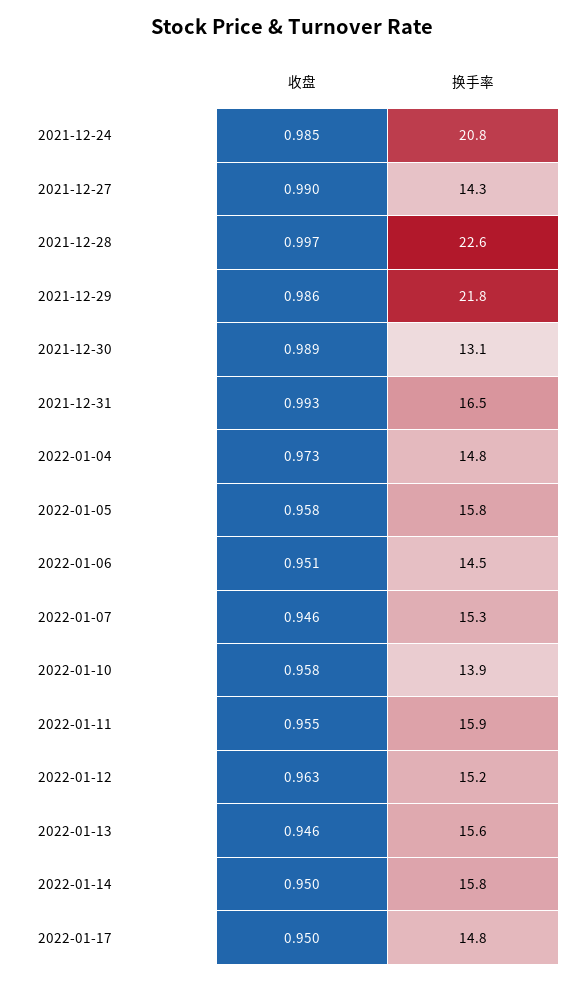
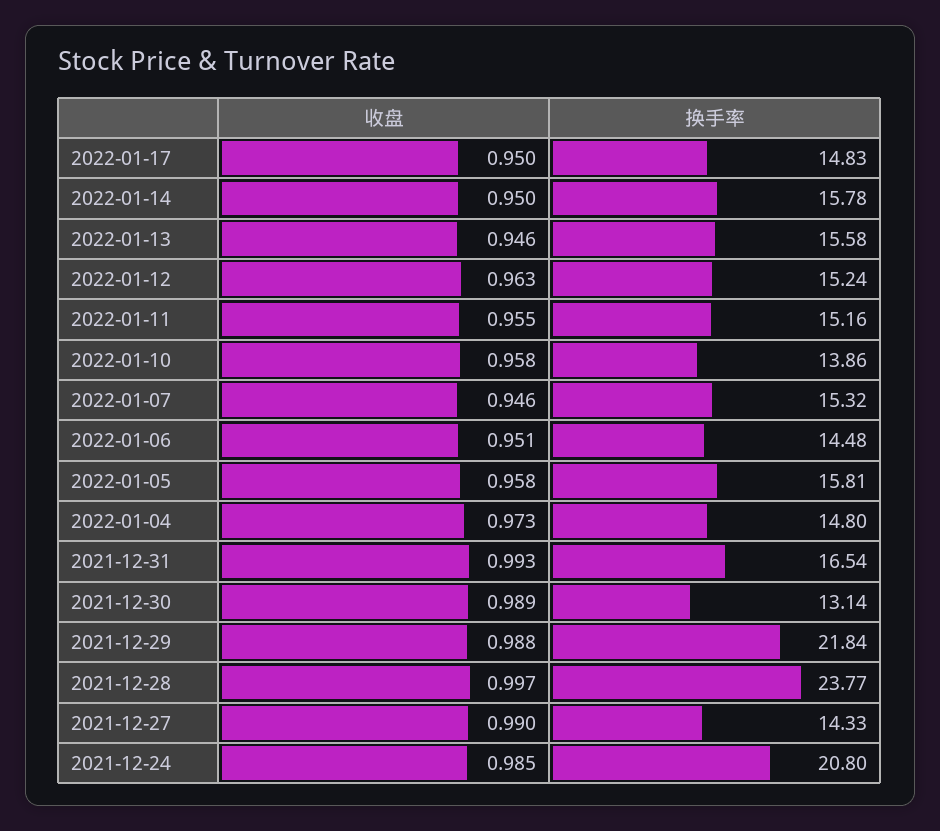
换手率, 2021-12-28: 22.6 -> 23.77
收盘, 2021-12-29: 0.986 -> 0.988
换手率, 2022-01-11: 15.9 -> 15.16

